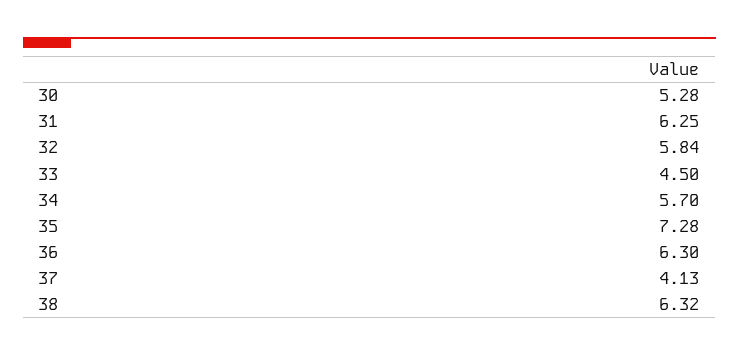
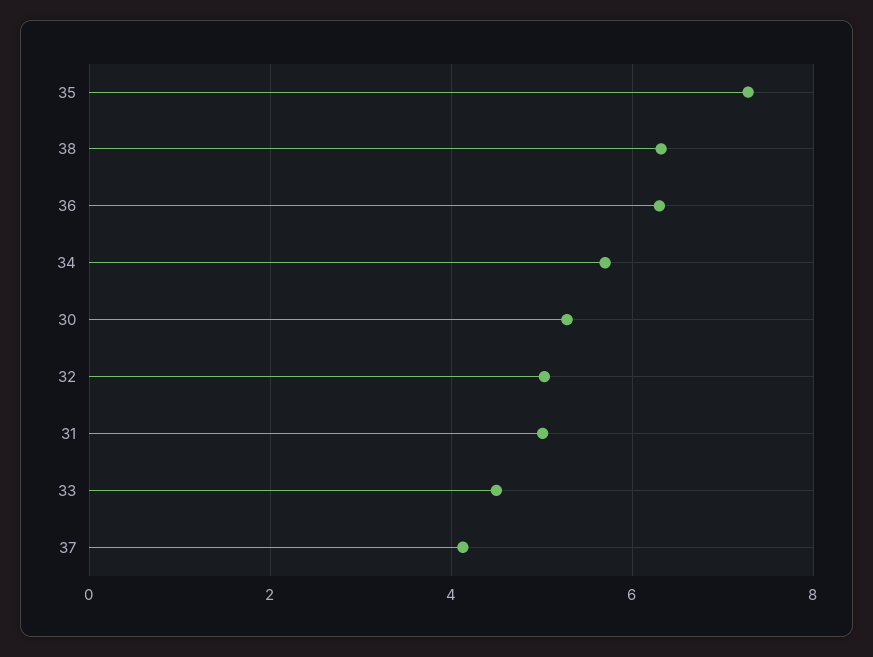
31: 6.25 -> 5
32: 5.84 -> 5

